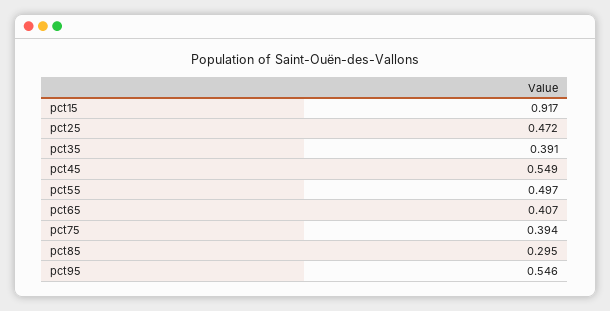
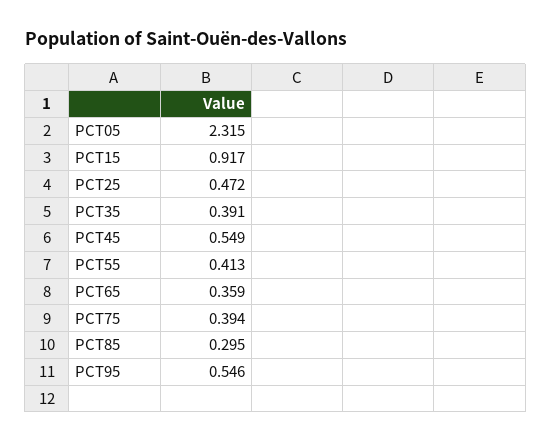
pct55: 0.497 -> 0.413
pct65: 0.407 -> 0.359
PCT05: none -> 2.315

